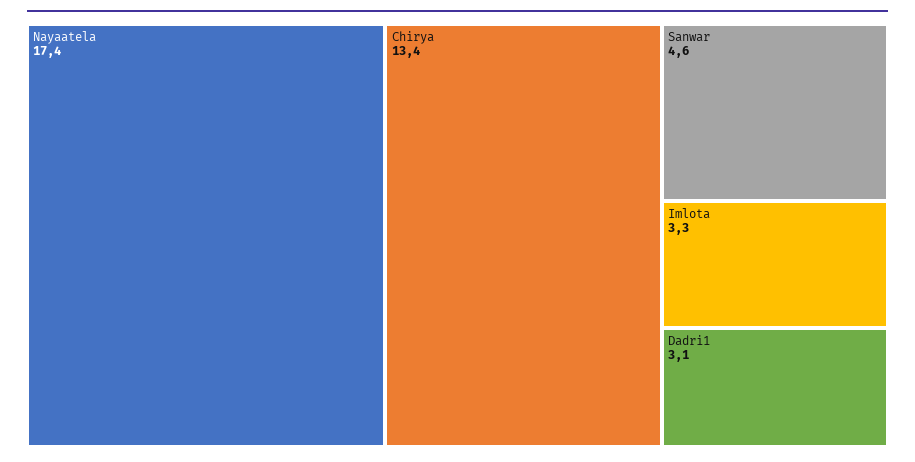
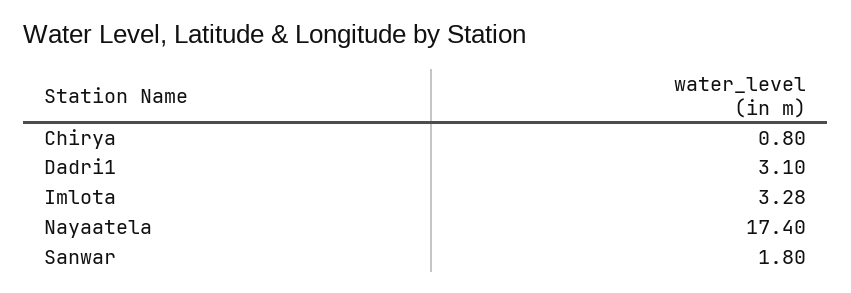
Chirya: 13.4 -> 0.8
Sanwar: 4.6 -> 1.8

